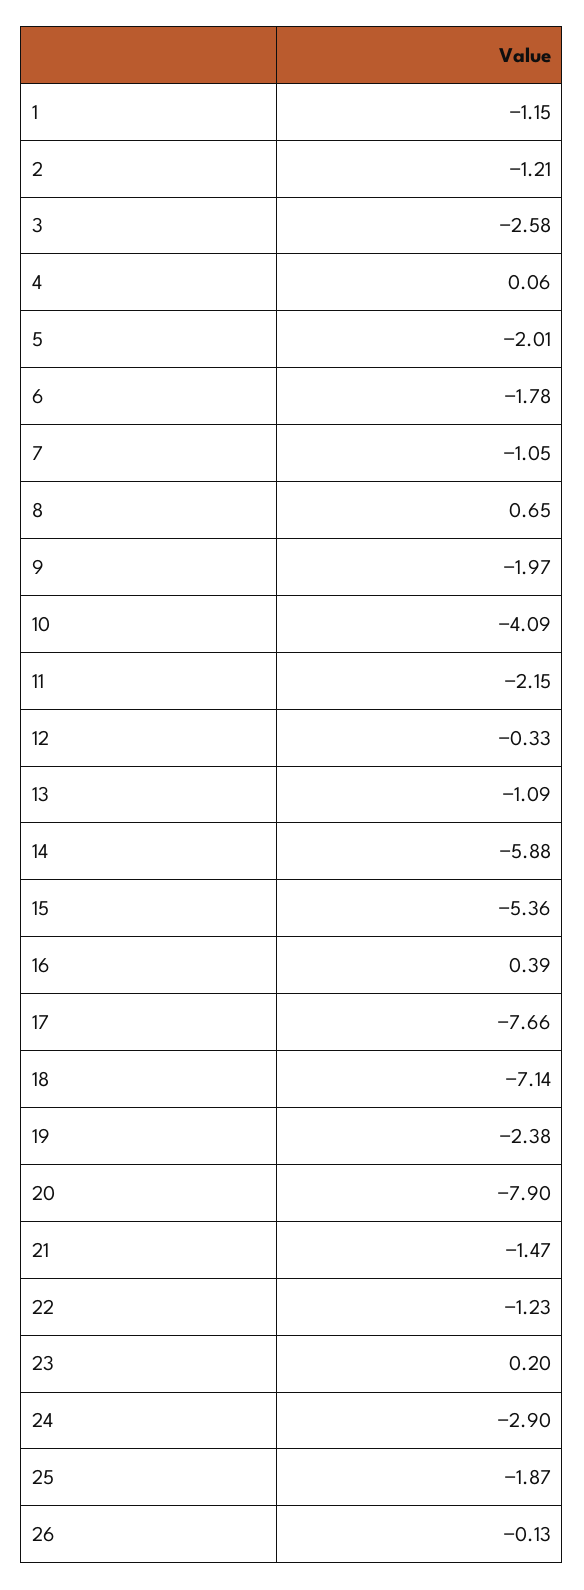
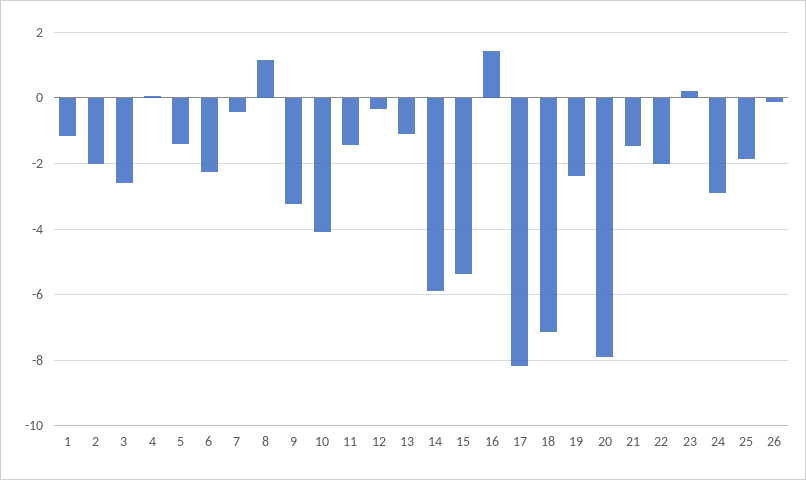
2: -1.21 -> -2
5: -2.01 -> -1.4
6: -1.78 -> -2.2
7: -1.05 -> -0.4
8: 0.65 -> 1.2
9: -1.97 -> -3.2
11: -2.15 -> -1.4
16: 0.39 -> 1.4
17: -7.66 -> -8.2
22: -1.23 -> -2

